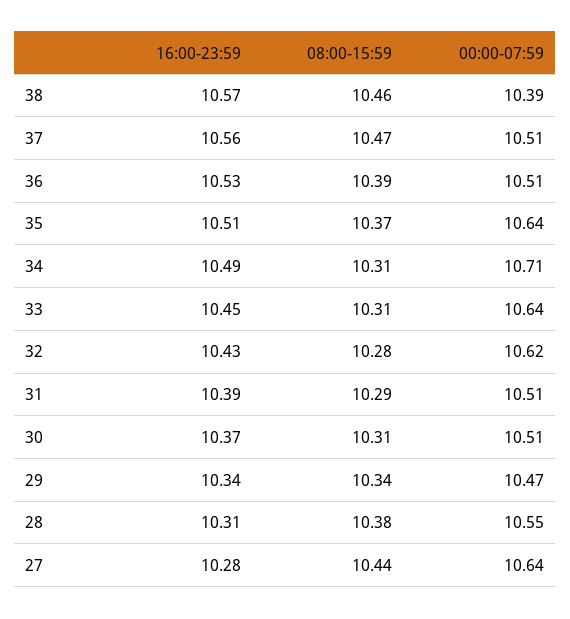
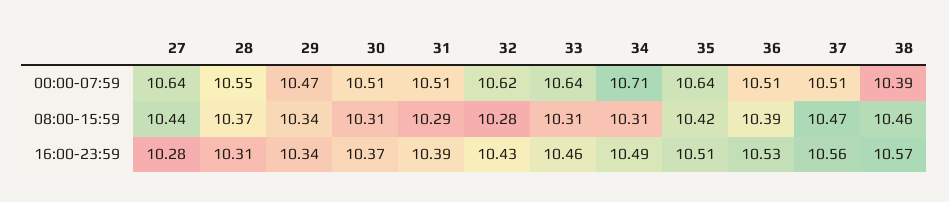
08:00-15:59, 35: 10.37 -> 10.42
16:00-23:59, 33: 10.45 -> 10.46
08:00-15:59, 28: 10.38 -> 10.37

